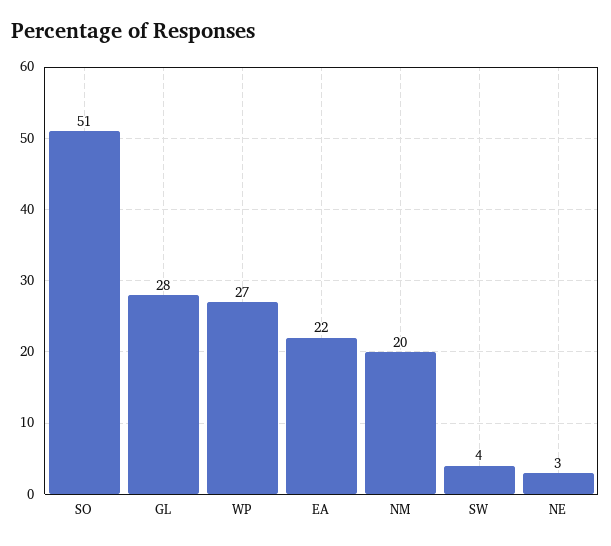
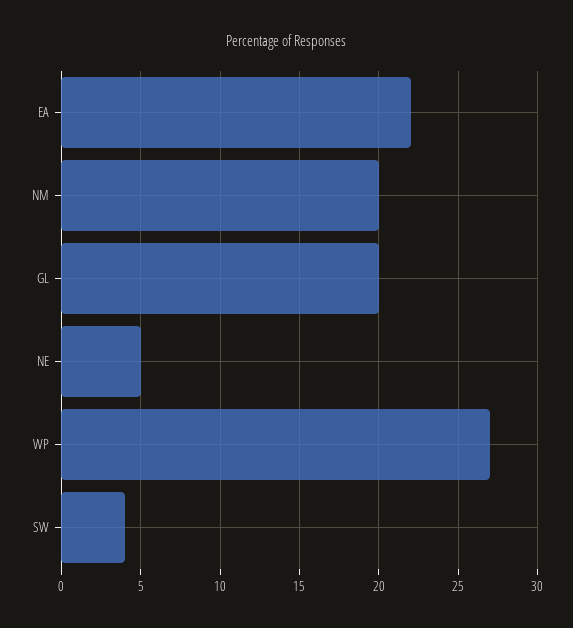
SO: 51 -> none
GL: 28 -> 20
NE: 3 -> 5

